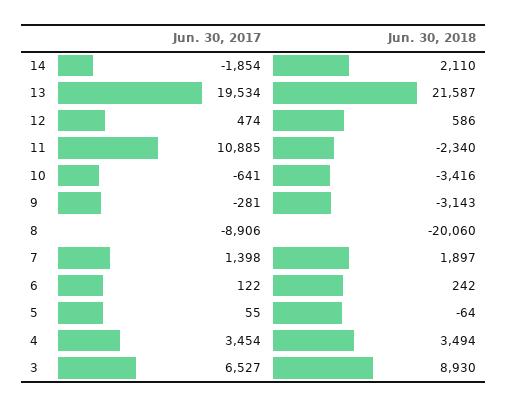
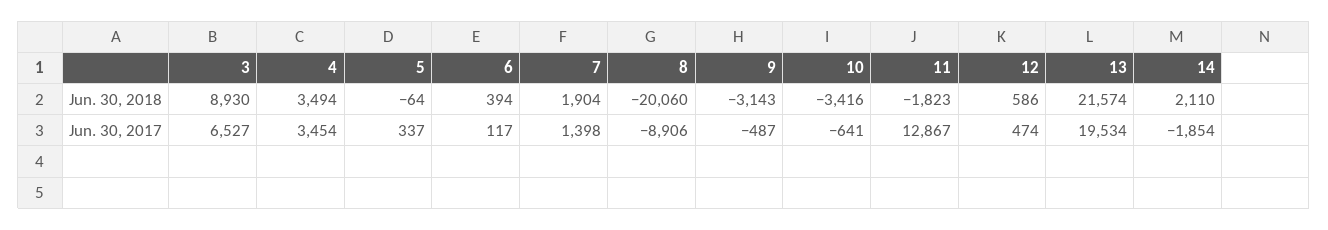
Jun. 30, 2018, 13: 21587 -> 21574
Jun. 30, 2017, 11: 10885 -> 12867
Jun. 30, 2018, 11: -2340 -> -1823
Jun. 30, 2017, 9: -281 -> -487
Jun. 30, 2018, 7: 1897 -> 1904
Jun. 30, 2017, 6: 122 -> 117
Jun. 30, 2018, 6: 242 -> 394
Jun. 30, 2017, 5: 55 -> 337

